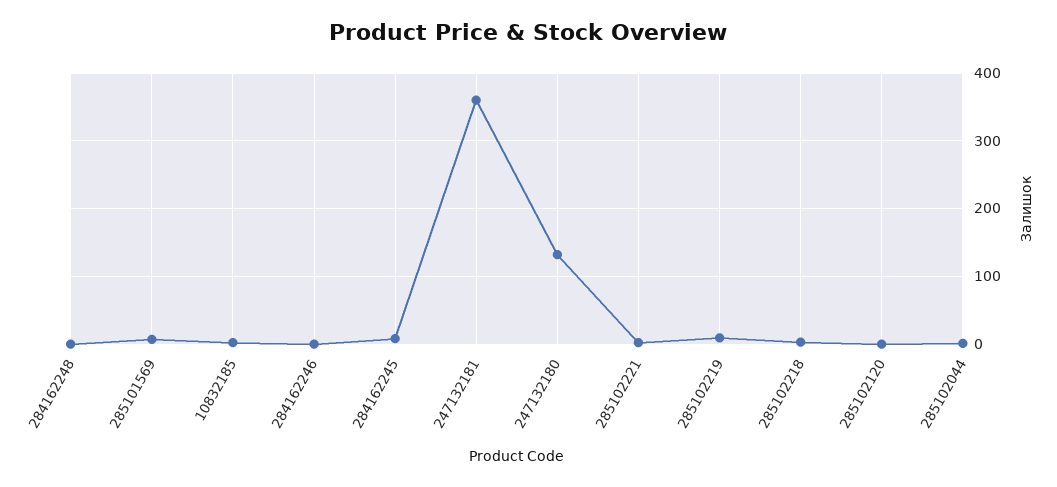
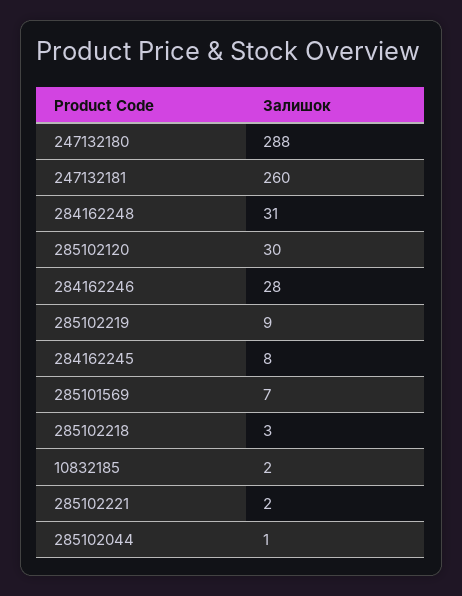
284162248: 0 -> 31
284162246: 0 -> 28
247132181: 360 -> 260
247132180: 130 -> 288
285102120: 0 -> 30

